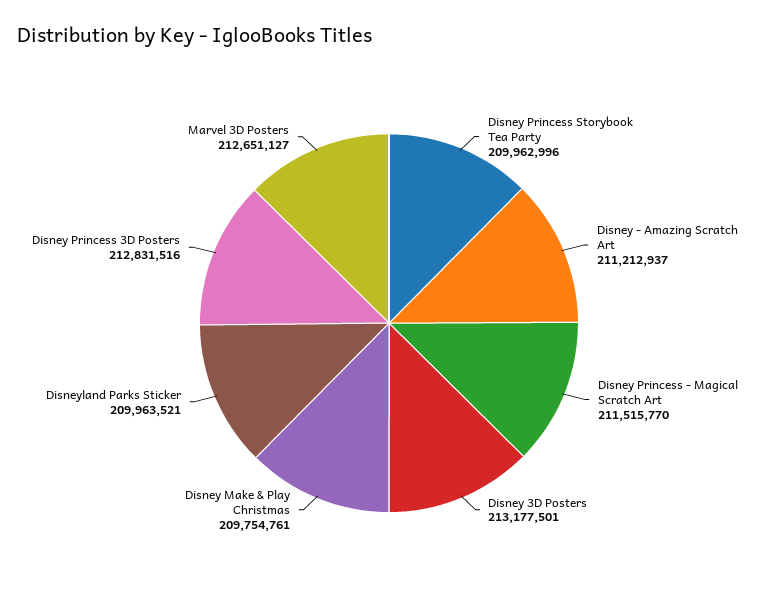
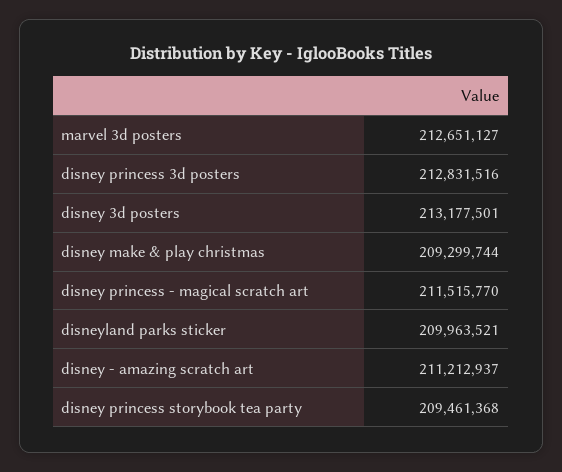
Disney Princess Storybook Tea Party: 209962996 -> 209461368
Disney Make & Play Christmas: 209754761 -> 209299744

